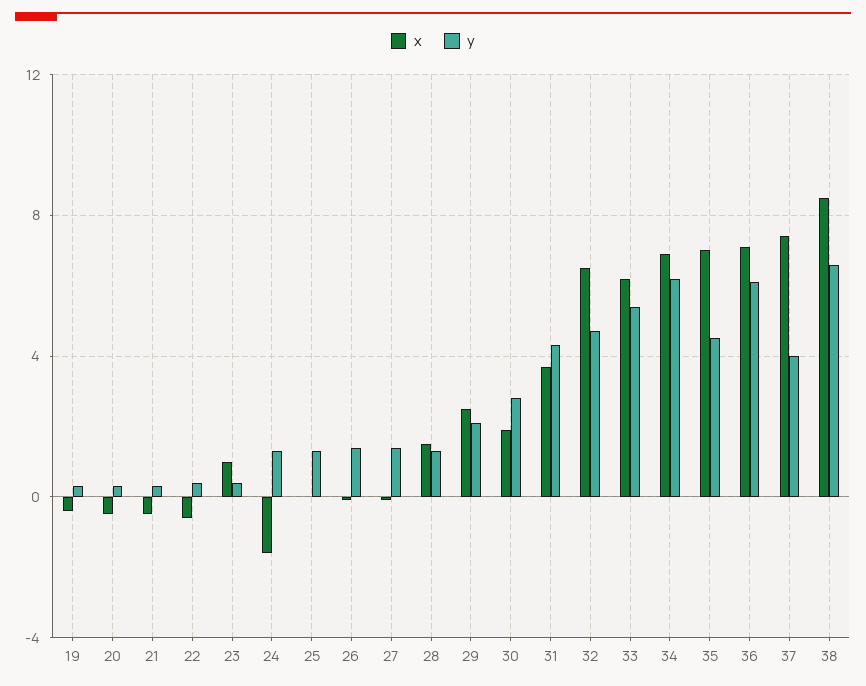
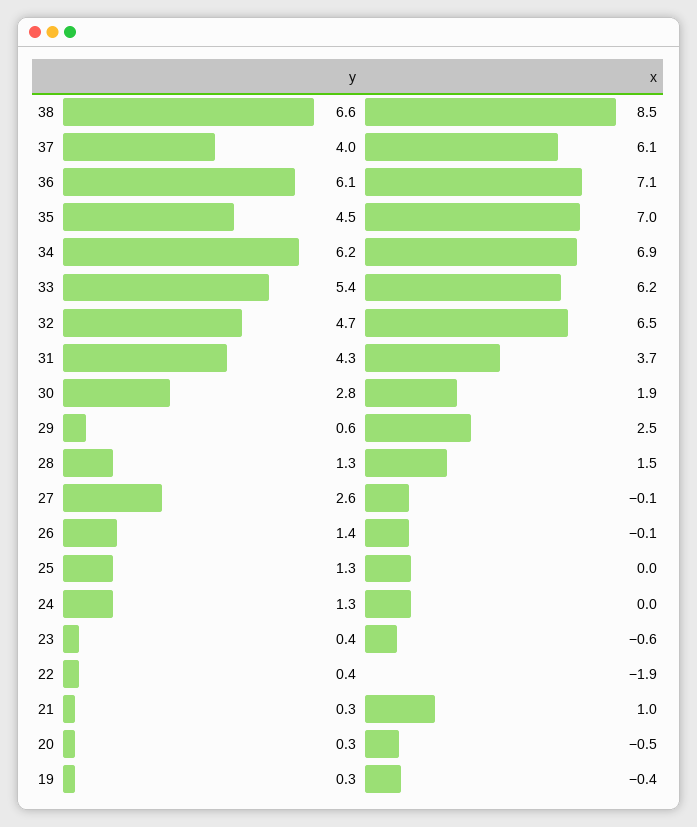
x, 21: -0.5 -> 1
x, 22: -0.5 -> -1.9
x, 23: 1 -> -0.6
x, 24: -1.5 -> 0
y, 27: 1.5 -> 2.6
y, 29: 2 -> 0.6
x, 37: 7.5 -> 6.1

